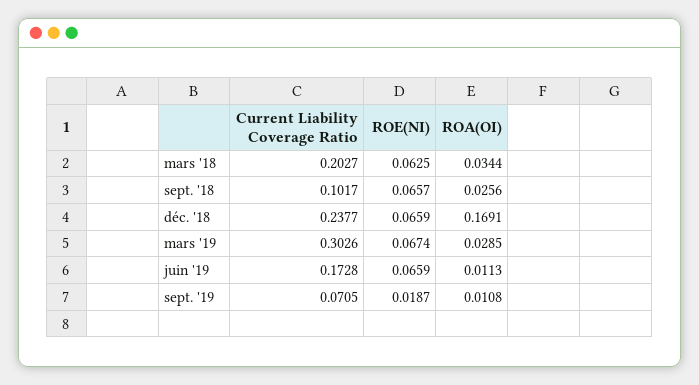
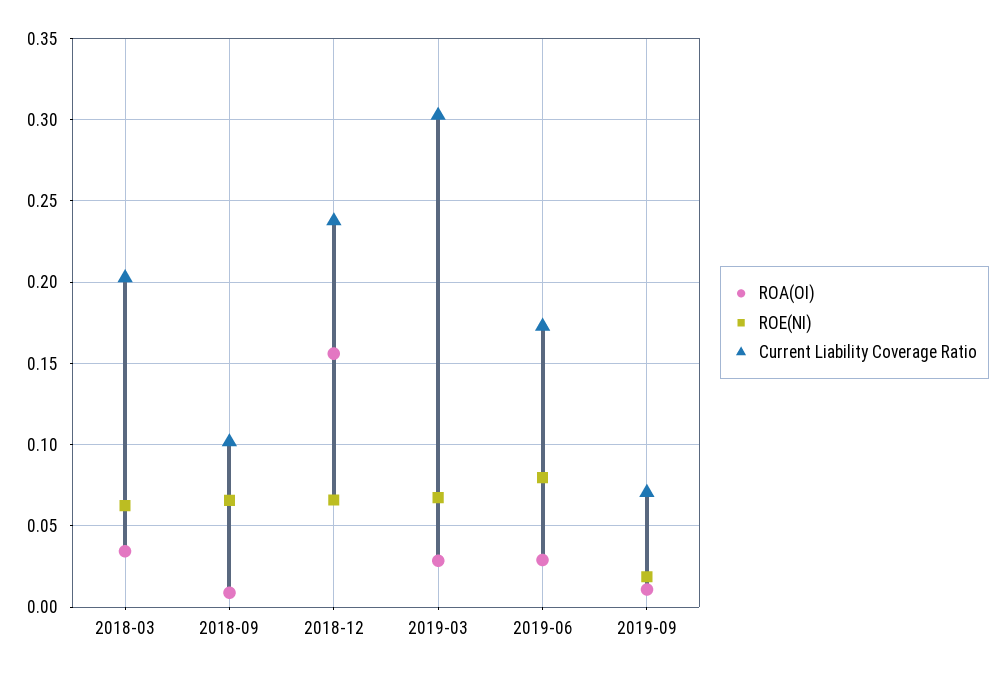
ROA(OI), sept. '18: 0.0256 -> 0.01
ROA(OI), déc. '18: 0.1691 -> 0.155
ROE(NI), juin '19: 0.0659 -> 0.08
ROA(OI), juin '19: 0.0113 -> 0.03

